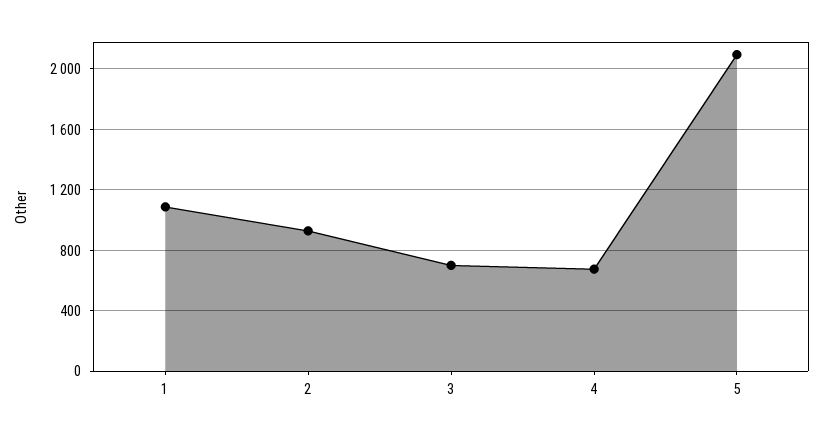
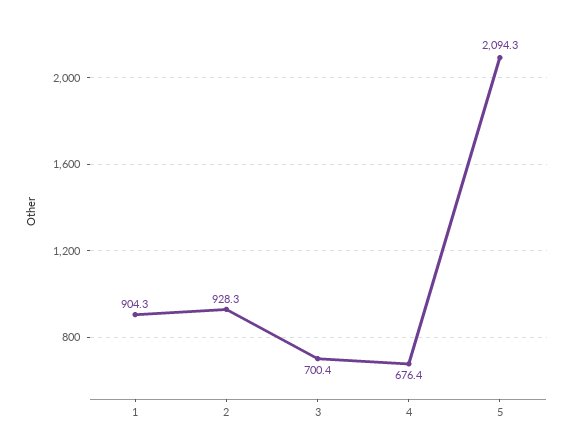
1: 1100 -> 904.3

